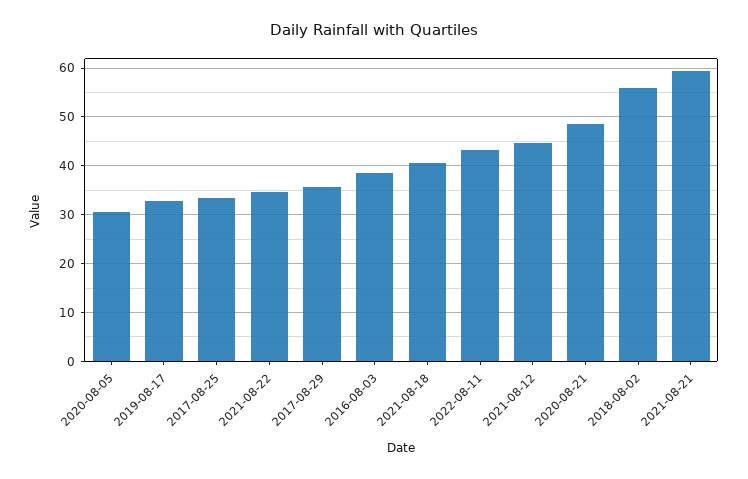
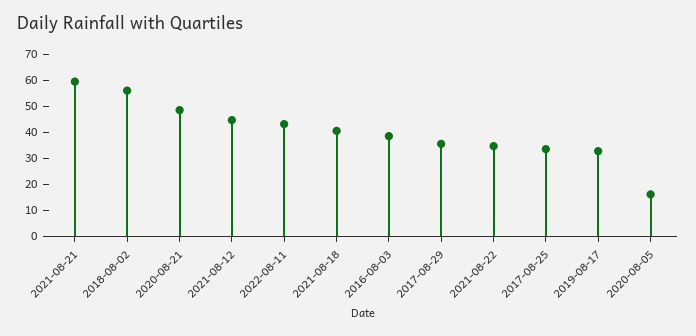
2020-08-05: 30 -> 15

